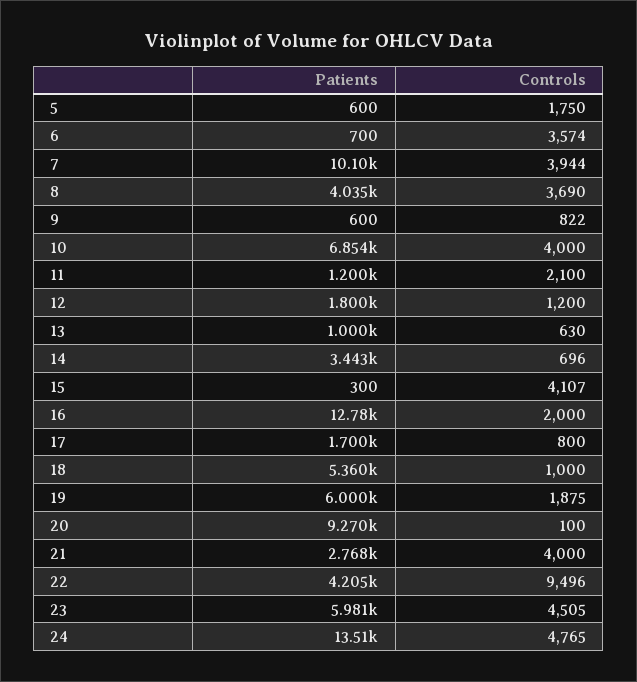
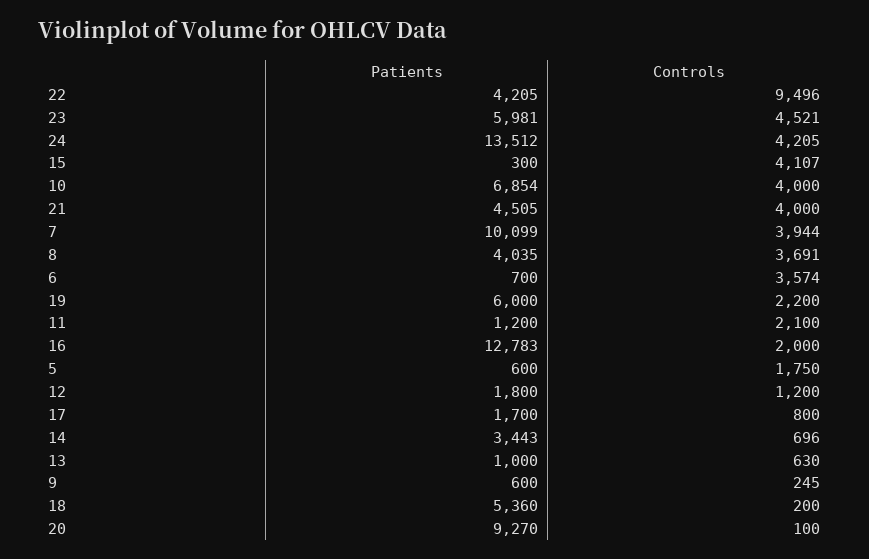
Controls, 8: 3690 -> 3691
Controls, 9: 822 -> 245
Controls, 18: 1000 -> 200
Controls, 19: 1875 -> 2200
Patients, 21: 2768 -> 4505
Controls, 23: 4505 -> 4521
Controls, 24: 4765 -> 4205

